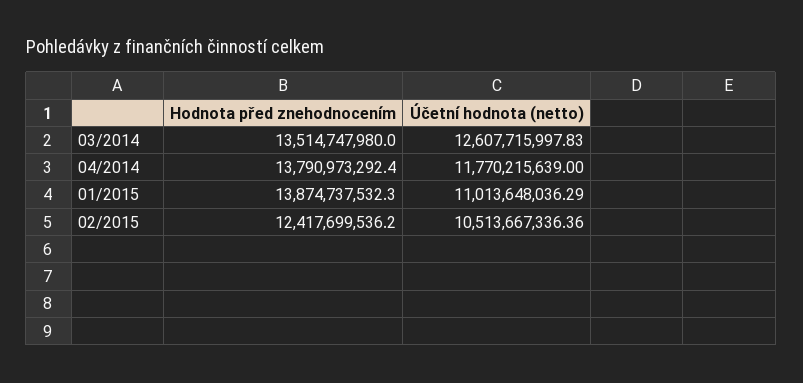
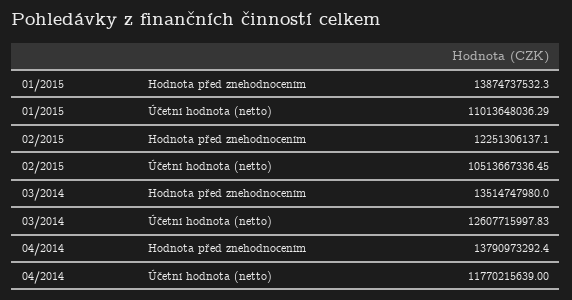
Hodnota před znehodnocením, 02/2015: 12417699536.2 -> 12251306137.1
Účetní hodnota (netto), 02/2015: 10513667336.36 -> 10513667336.45

